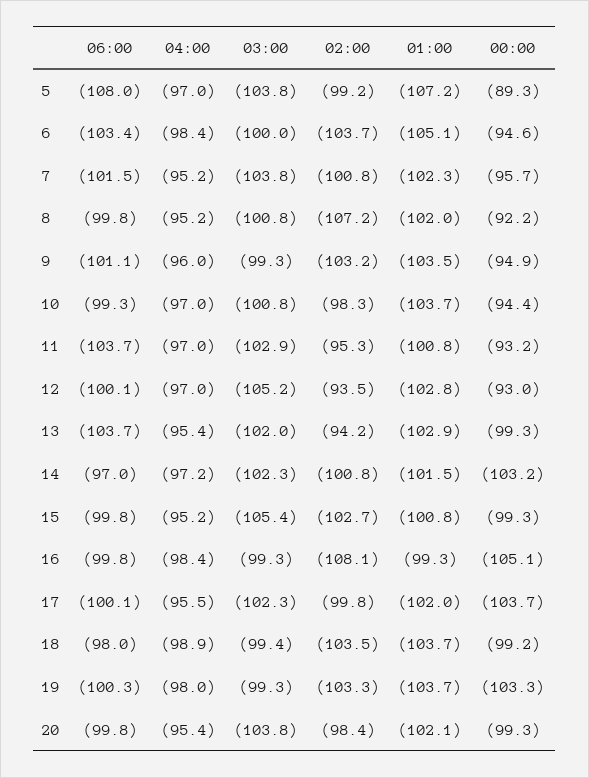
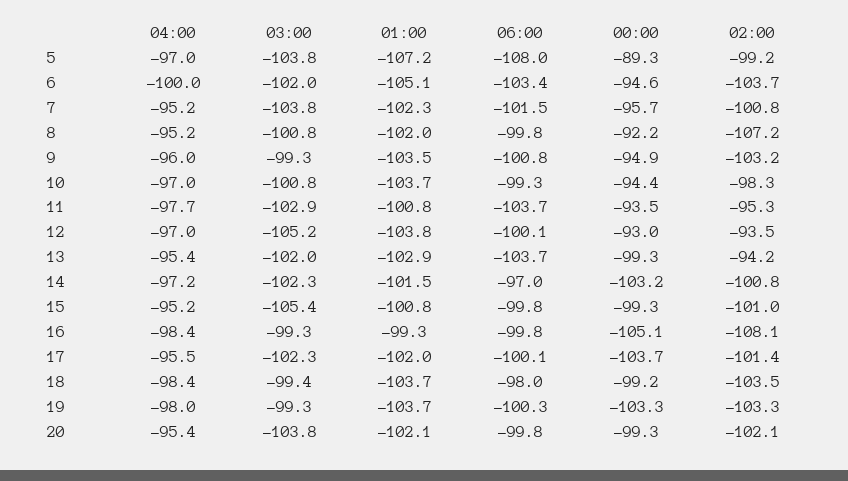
04:00, 6: -98.4 -> -100
03:00, 6: -100 -> -102
06:00, 9: -101.1 -> -100.8
04:00, 11: -97 -> -97.7
00:00, 11: -93.2 -> -93.5
01:00, 12: -102.8 -> -103.8
02:00, 15: -102.7 -> -101
02:00, 17: -99.8 -> -101.4
04:00, 18: -98.9 -> -98.4
02:00, 20: -98.4 -> -102.1

